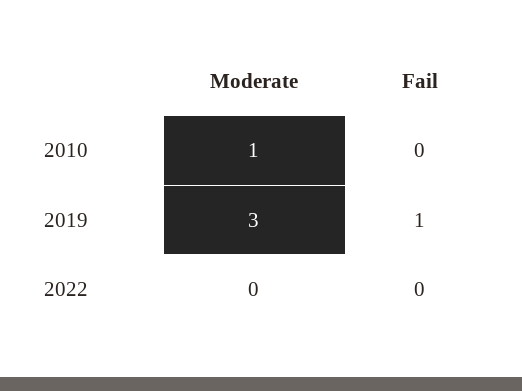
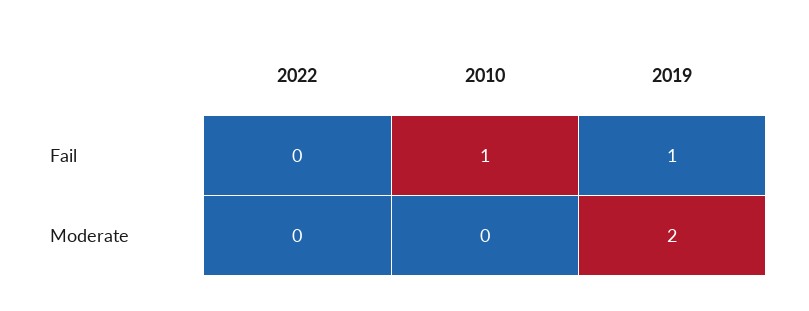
Moderate, 2010: 1 -> 0
Fail, 2010: 0 -> 1
Moderate, 2019: 3 -> 2

